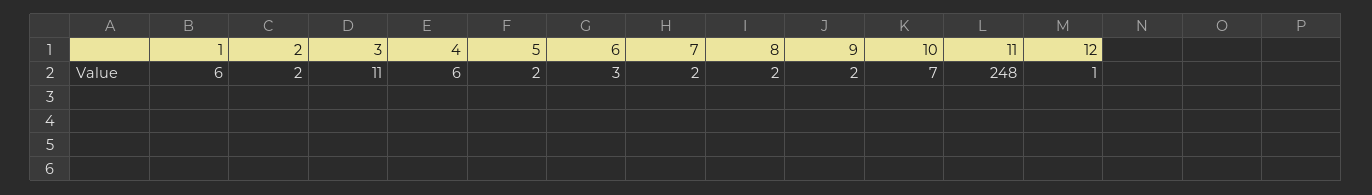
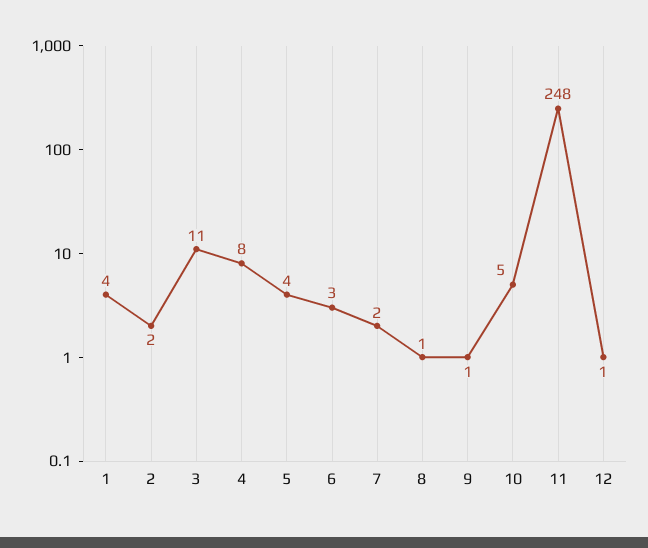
1: 6 -> 4
4: 6 -> 8
5: 2 -> 4
8: 2 -> 1
9: 2 -> 1
10: 7 -> 5

